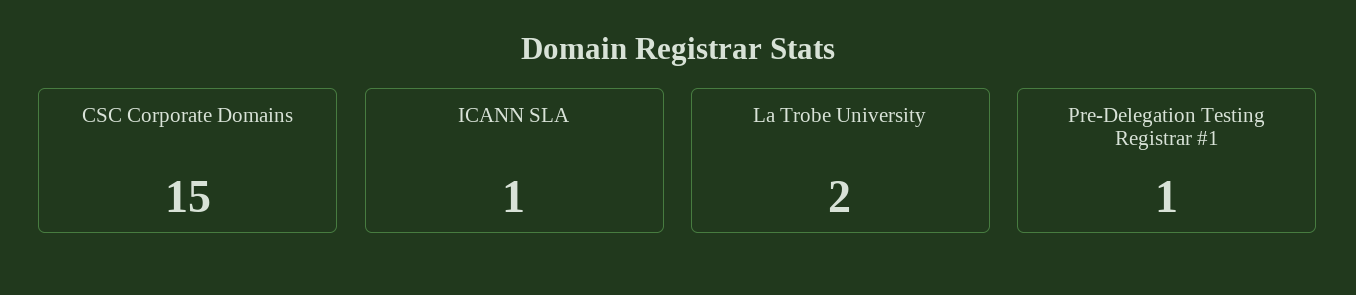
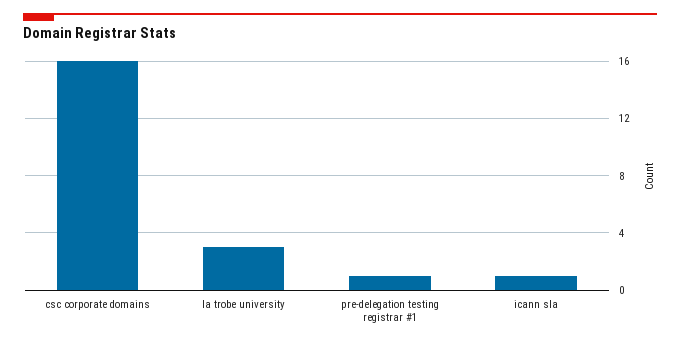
CSC Corporate Domains: 15 -> 16
La Trobe University: 2 -> 3

